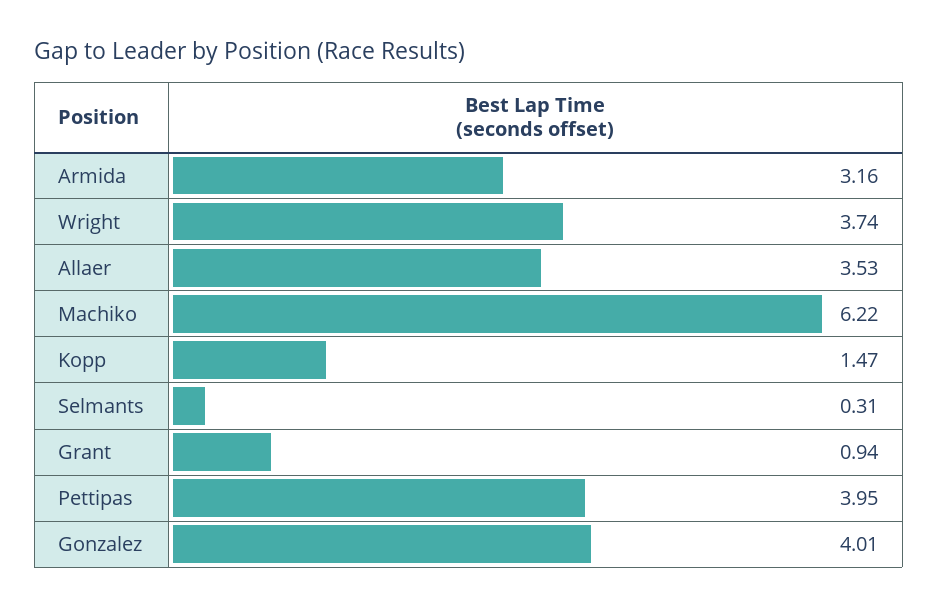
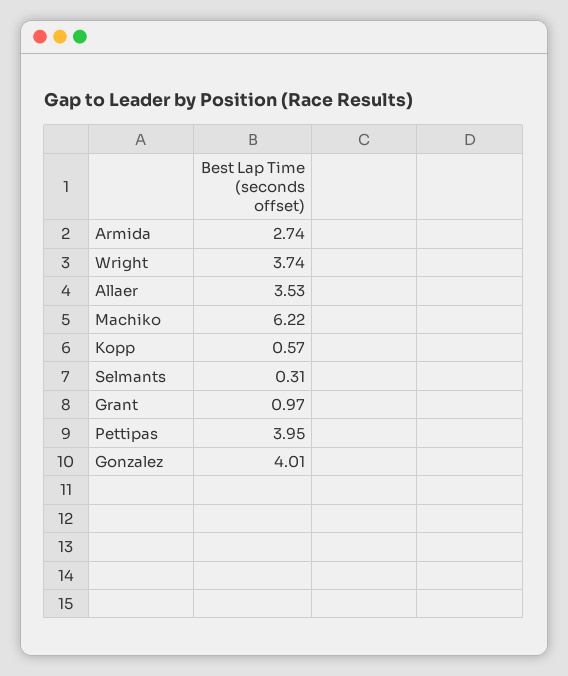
Armida: 3.16 -> 2.74
Kopp: 1.47 -> 0.57
Grant: 0.94 -> 0.97

